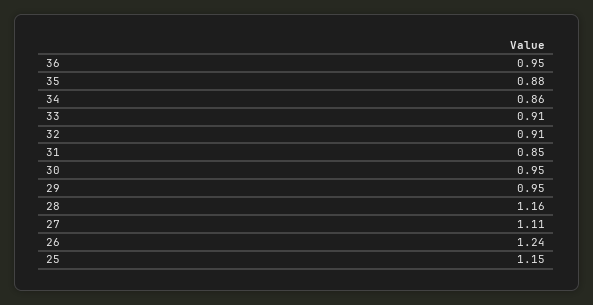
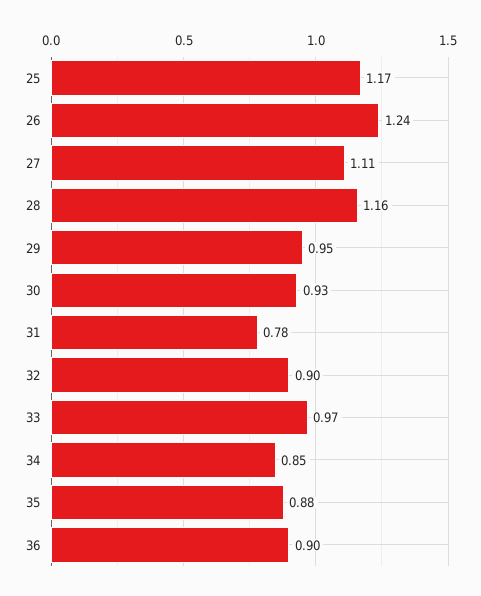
36: 0.95 -> 0.9
34: 0.86 -> 0.85
33: 0.91 -> 0.97
32: 0.91 -> 0.9
31: 0.85 -> 0.78
30: 0.95 -> 0.93
25: 1.15 -> 1.17

